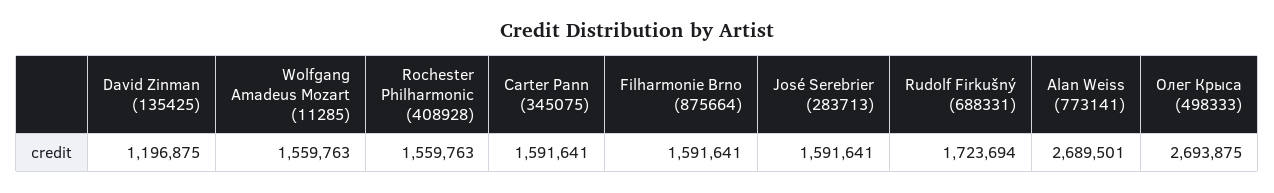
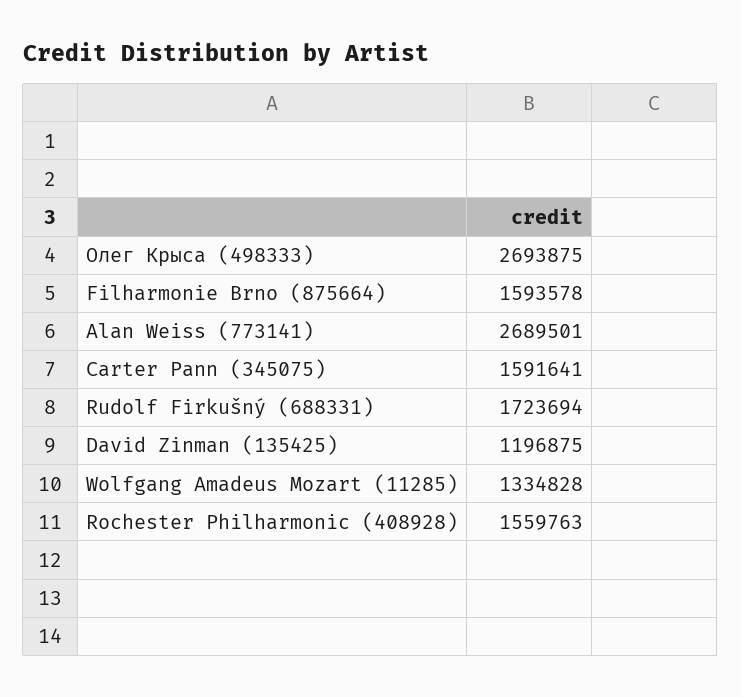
Wolfgang Amadeus Mozart (11285): 1559763 -> 1334828
Filharmonie Brno (875664): 1591641 -> 1593578
José Serebrier (283713): 1591641 -> none

